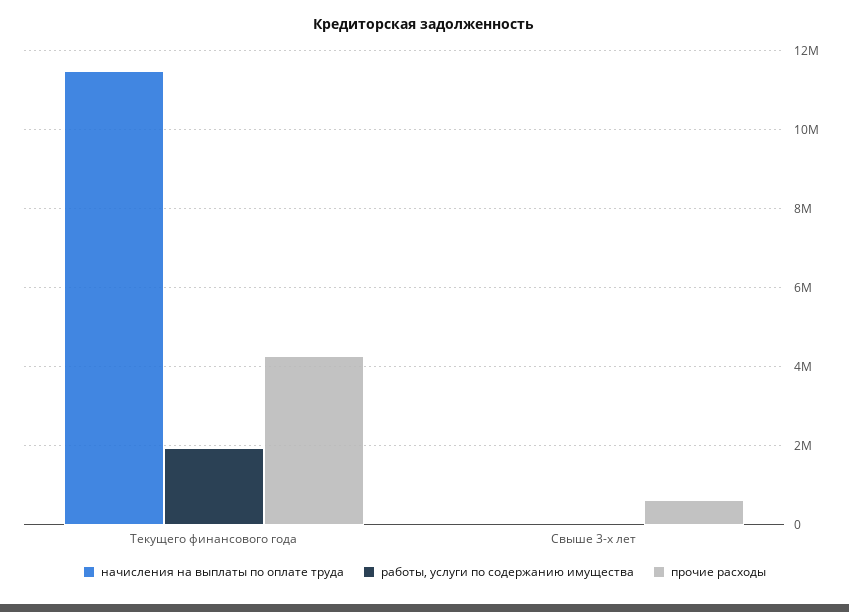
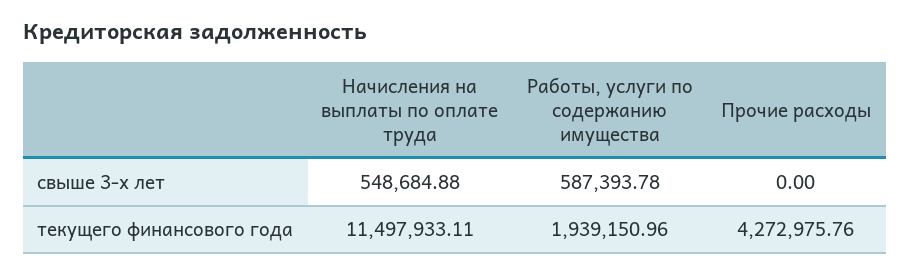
начисления на выплаты по оплате труда, Свыше 3-х лет: 0 -> 548684.88
работы, услуги по содержанию имущества, Свыше 3-х лет: 0 -> 587393.78
прочие расходы, Свыше 3-х лет: 600000 -> 0

